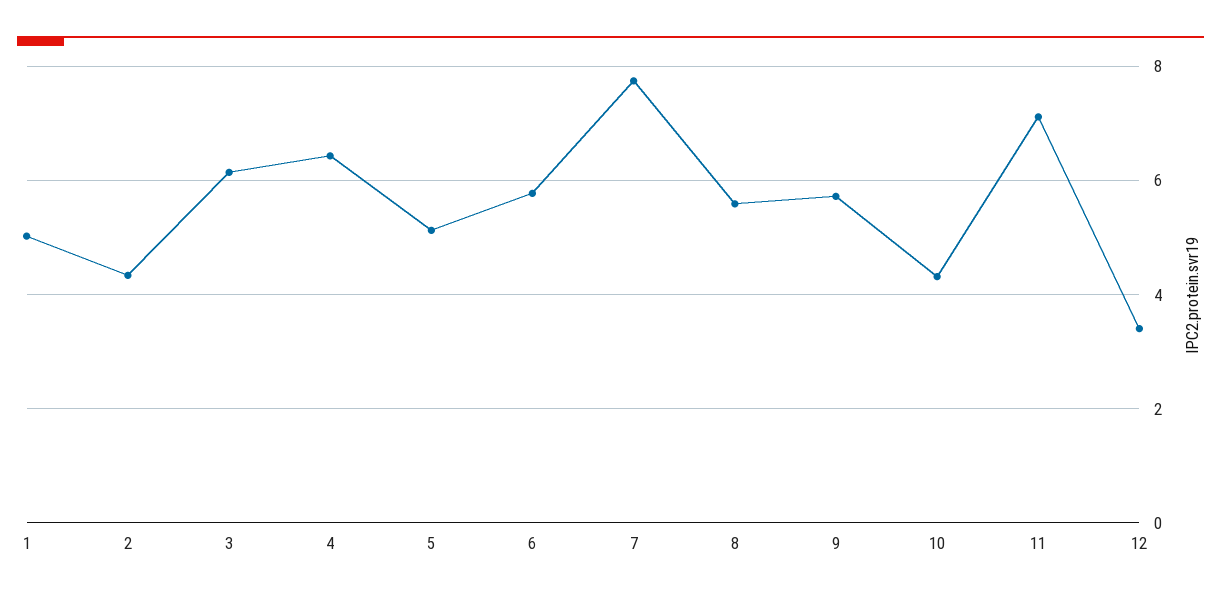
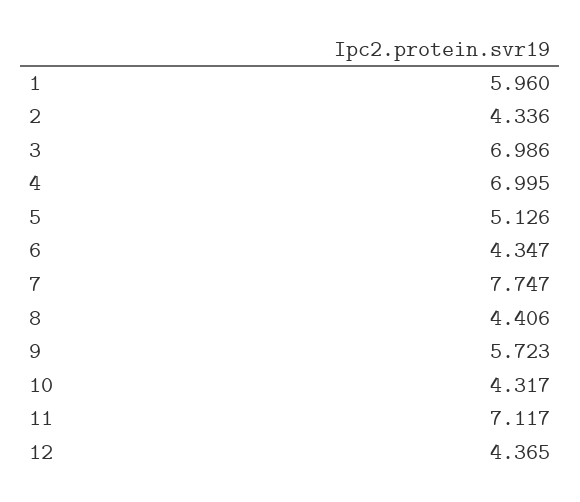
1: 5 -> 5.96
3: 6.2 -> 6.986
4: 6.4 -> 6.995
6: 5.8 -> 4.347
8: 5.6 -> 4.406
12: 3.4 -> 4.365

